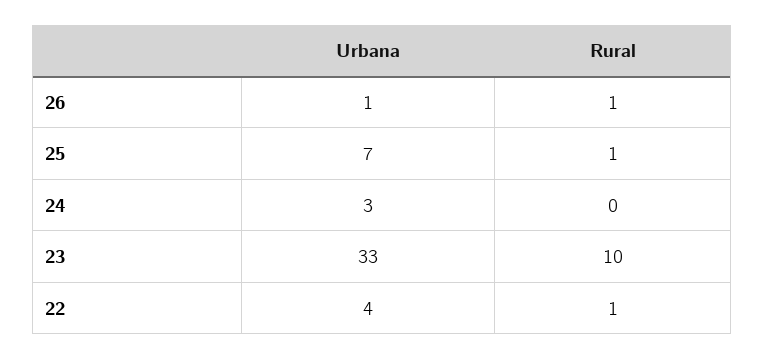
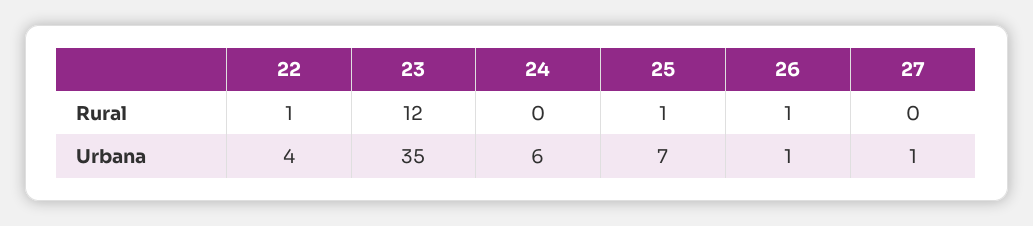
Urbana, 24: 3 -> 6
Urbana, 23: 33 -> 35
Rural, 23: 10 -> 12
Rural, 27: none -> 0
Urbana, 27: none -> 1

